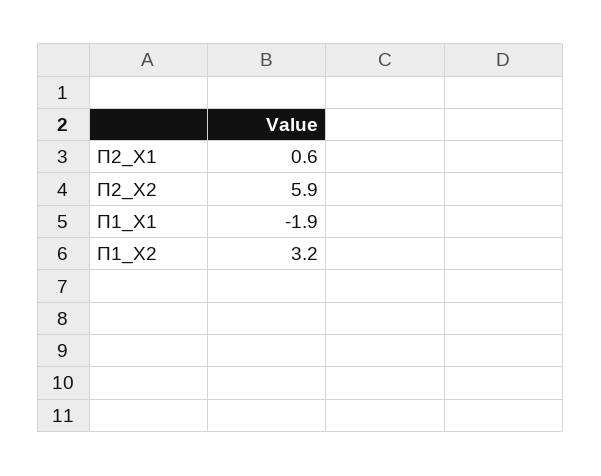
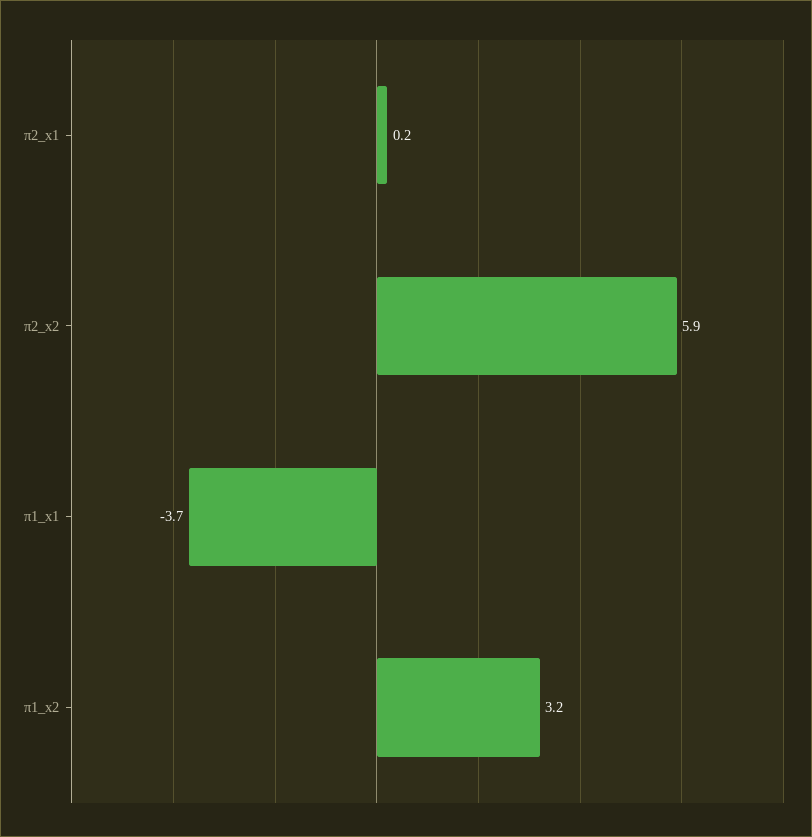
Π2_X1: 0.6 -> 0.2
Π1_X1: -1.9 -> -3.7

